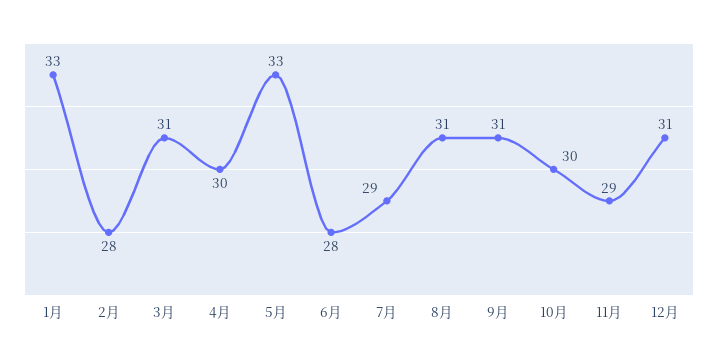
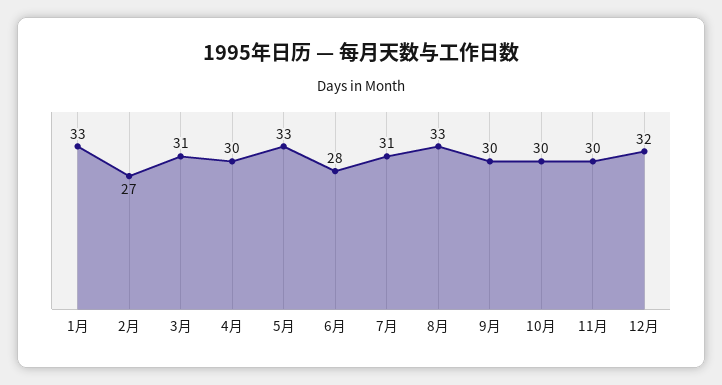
2月: 28 -> 27
7月: 29 -> 31
8月: 31 -> 33
9月: 31 -> 30
11月: 29 -> 30
12月: 31 -> 32

